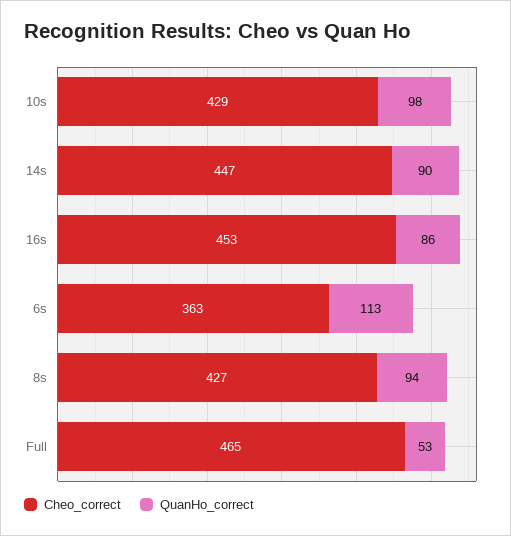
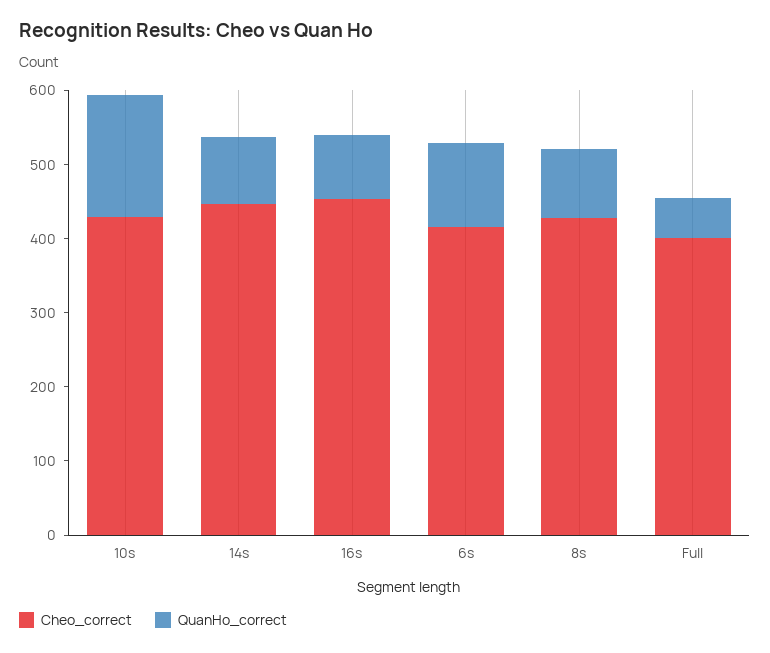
QuanHo_correct, 10s: 98 -> 160
Cheo_correct, 6s: 363 -> 420
Cheo_correct, Full: 465 -> 400

